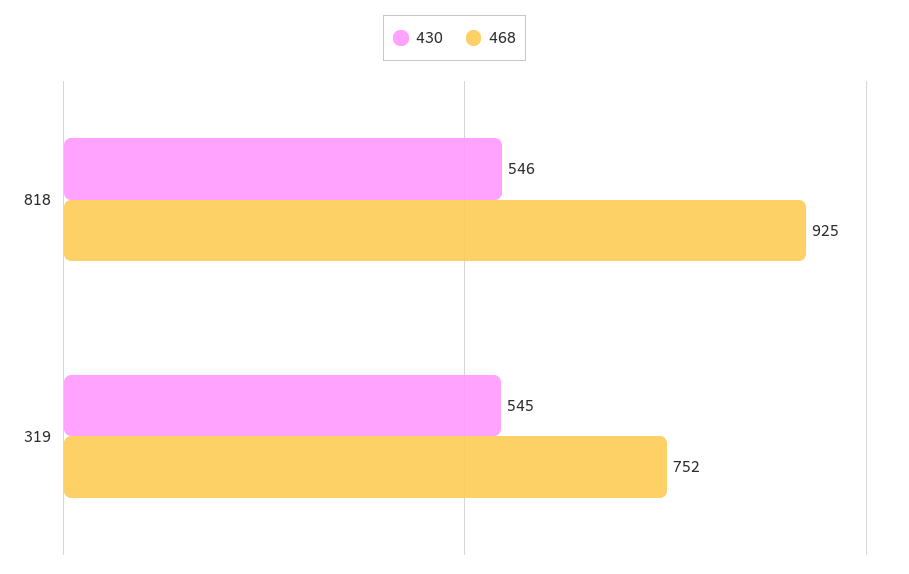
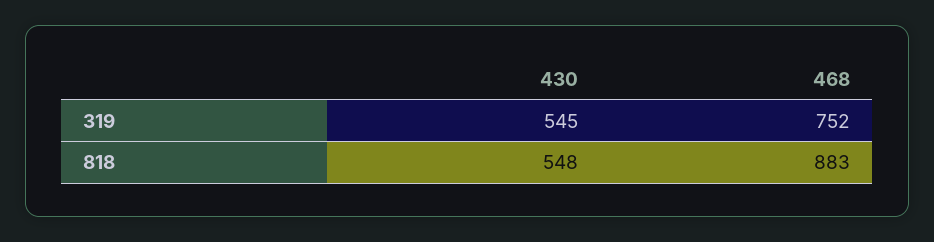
430, 818: 546 -> 548
468, 818: 925 -> 883

